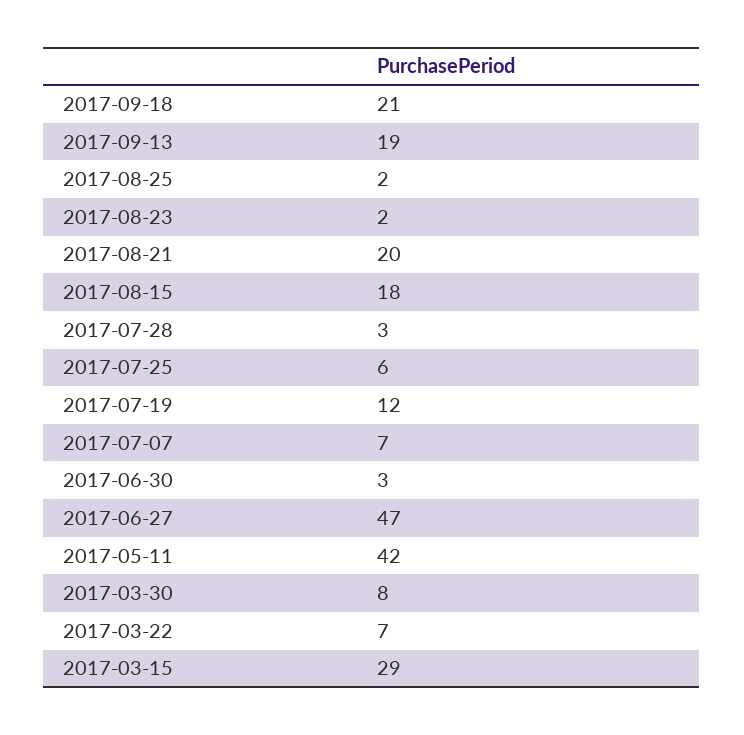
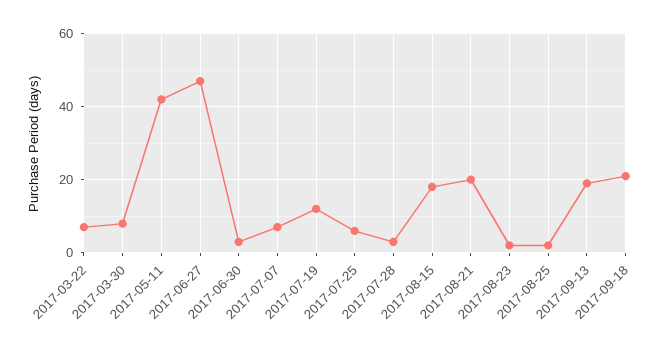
2017-03-15: 29 -> none

